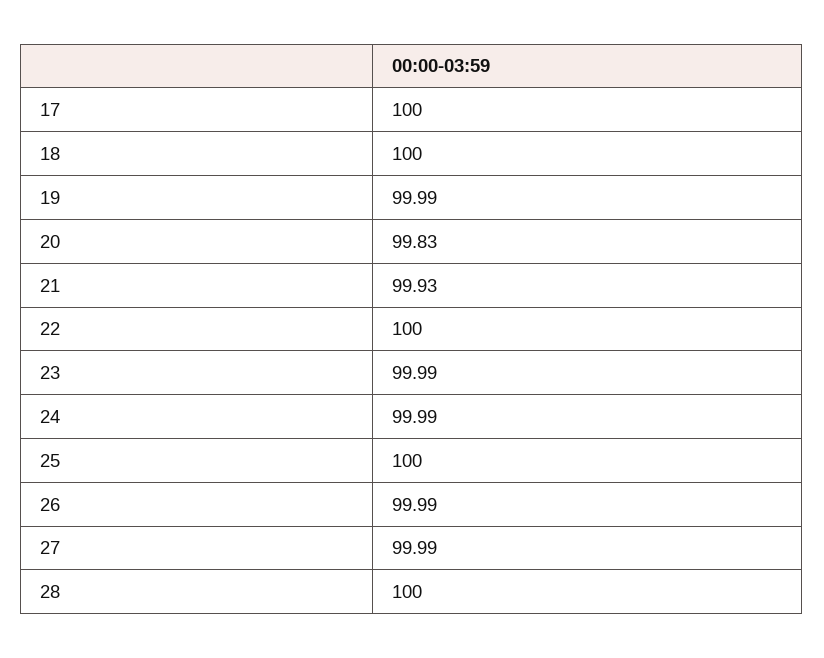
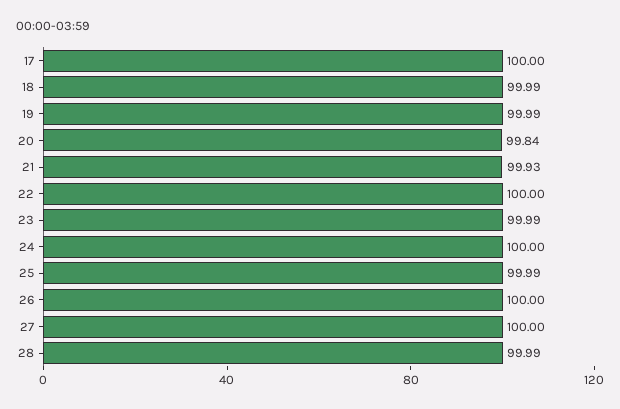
18: 100 -> 99.99
20: 99.83 -> 99.84
24: 99.99 -> 100
25: 100 -> 99.99
26: 99.99 -> 100
27: 99.99 -> 100
28: 100 -> 99.99

